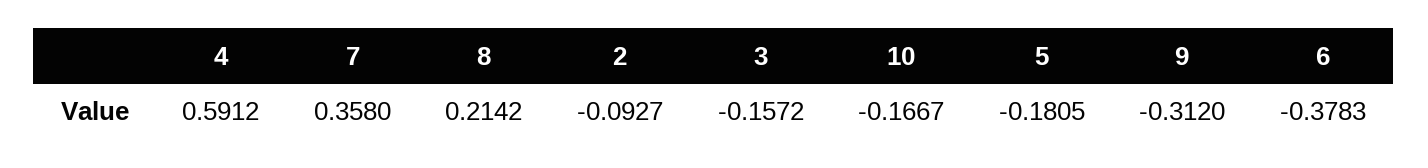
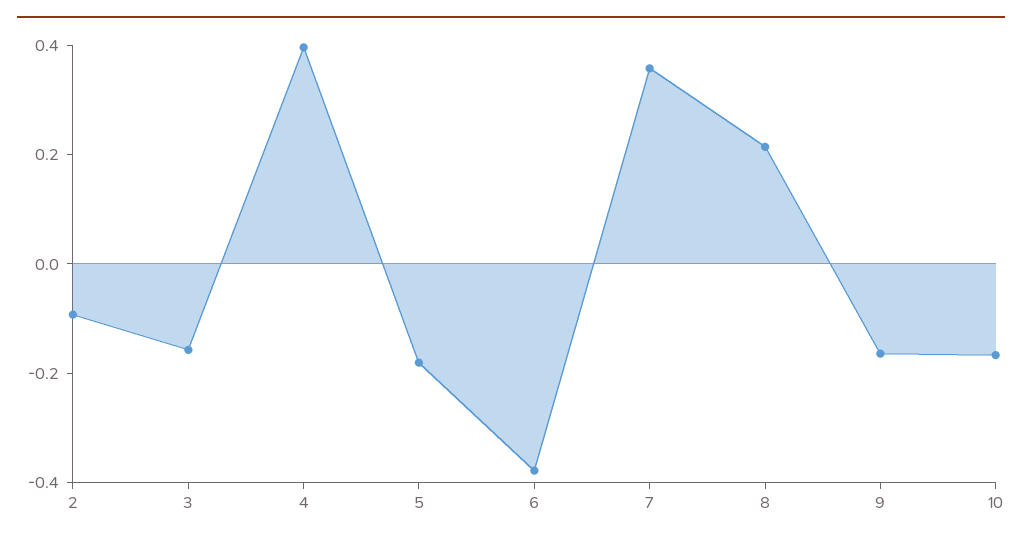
4: 0.5912 -> 0.4
9: -0.312 -> -0.15

